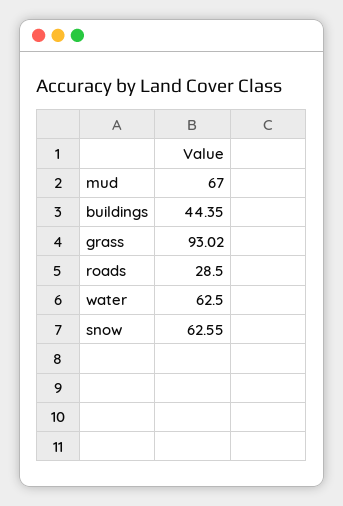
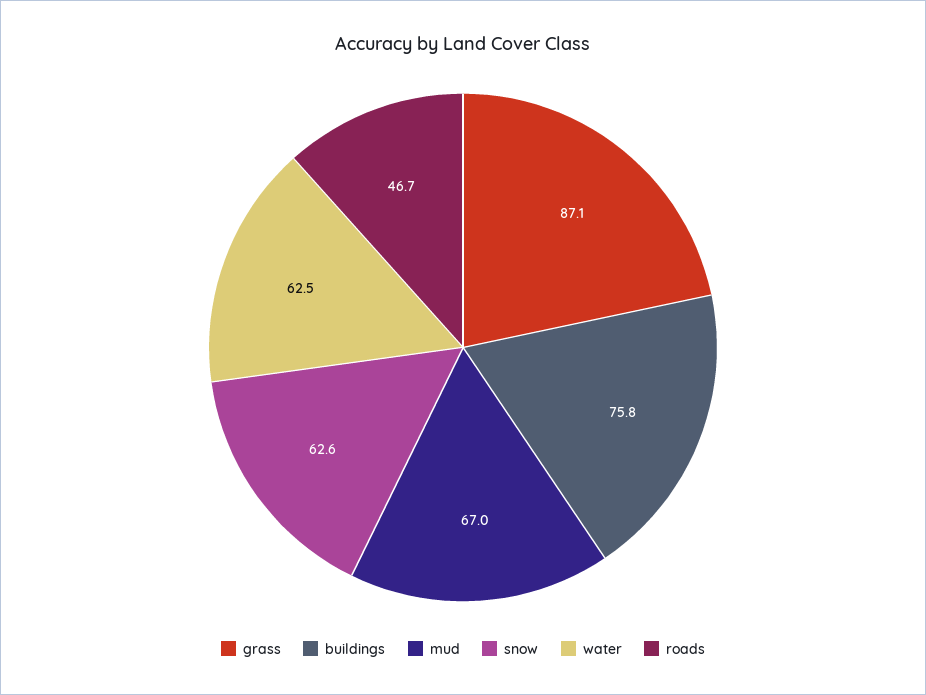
buildings: 44.35 -> 75.8
grass: 93.02 -> 87.1
roads: 28.5 -> 46.7

